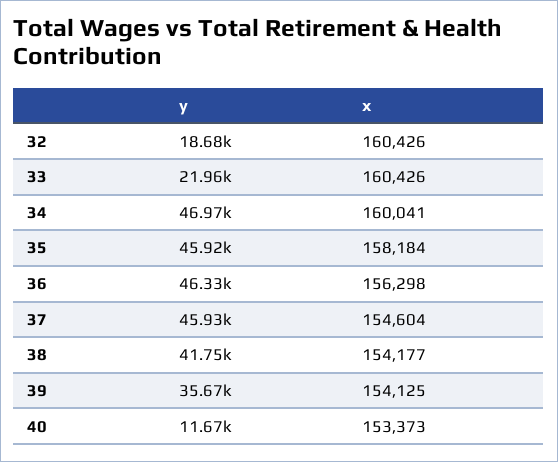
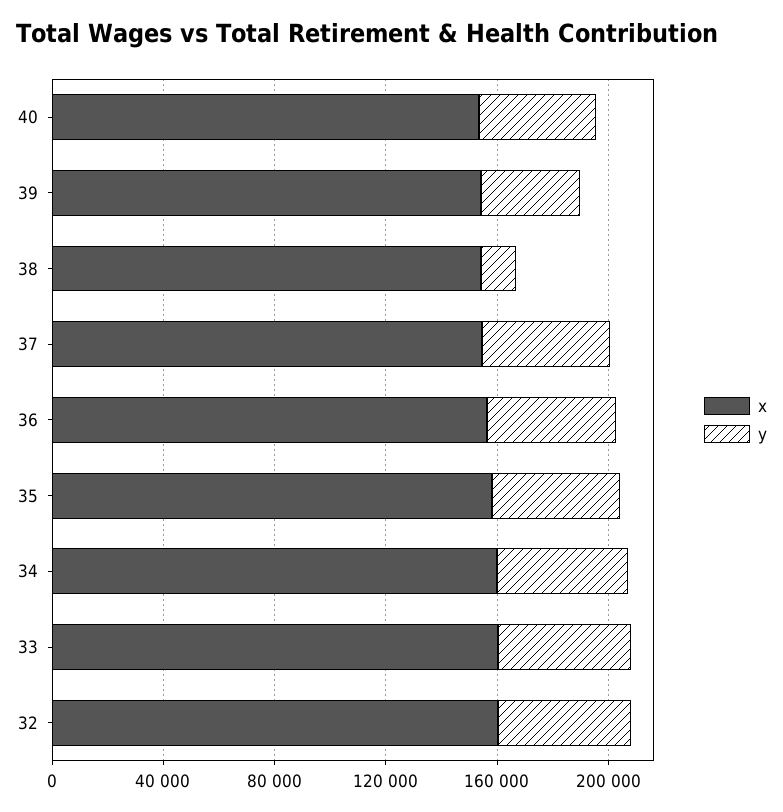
y, 32: 18680 -> 50000
y, 33: 21960 -> 50000
y, 38: 41750 -> 10000
y, 40: 11670 -> 40000

